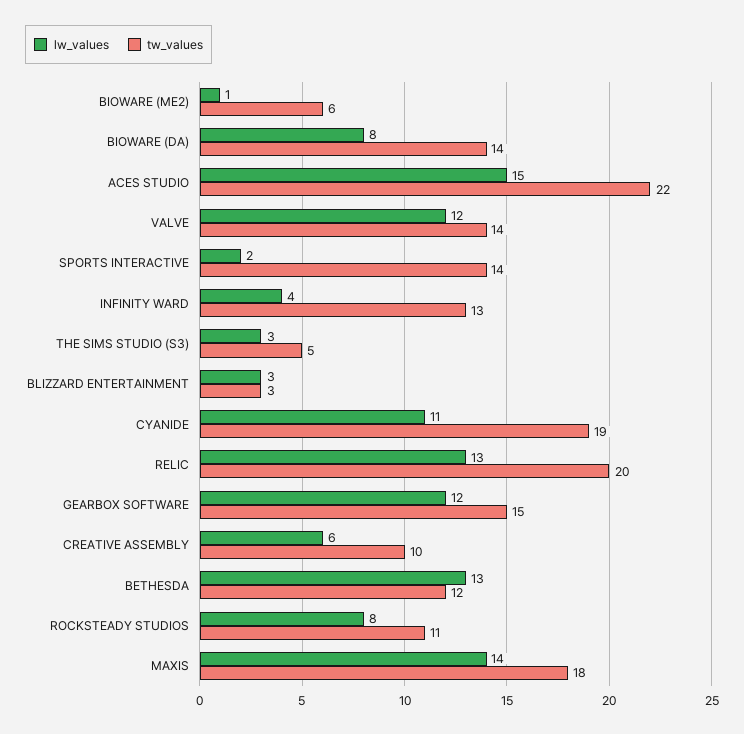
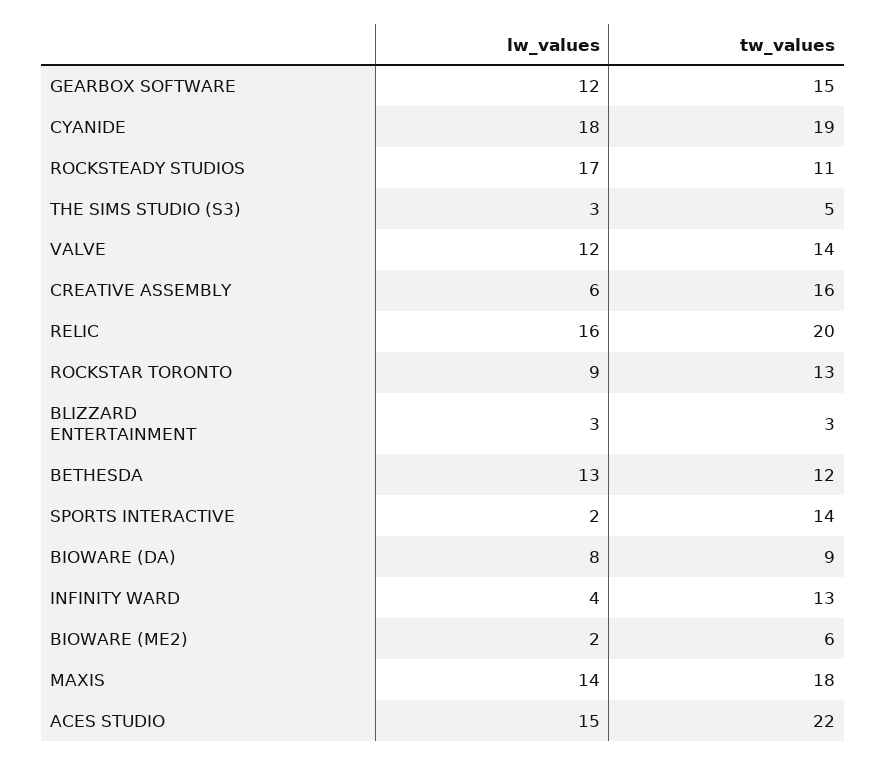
lw_values, BIOWARE (ME2): 1 -> 2
tw_values, BIOWARE (DA): 14 -> 9
lw_values, CYANIDE: 11 -> 18
lw_values, RELIC: 13 -> 16
tw_values, CREATIVE ASSEMBLY: 10 -> 16
lw_values, ROCKSTEADY STUDIOS: 8 -> 17
lw_values, ROCKSTAR TORONTO: none -> 9
tw_values, ROCKSTAR TORONTO: none -> 13

